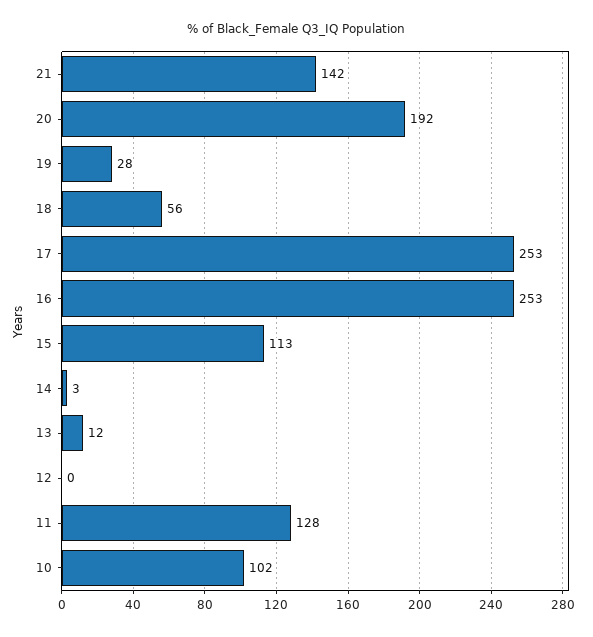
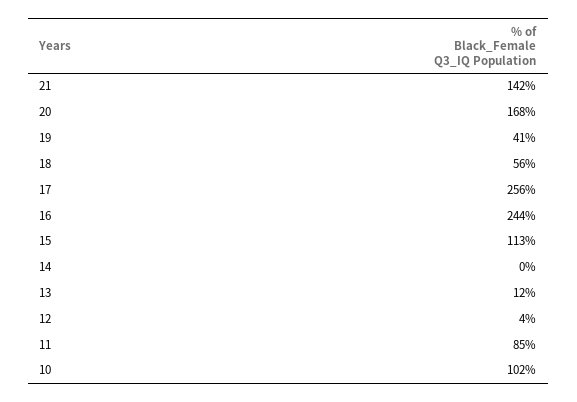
20: 192 -> 168
19: 28 -> 41
17: 253 -> 256
16: 253 -> 244
14: 3 -> 0
12: 0 -> 4
11: 128 -> 85

